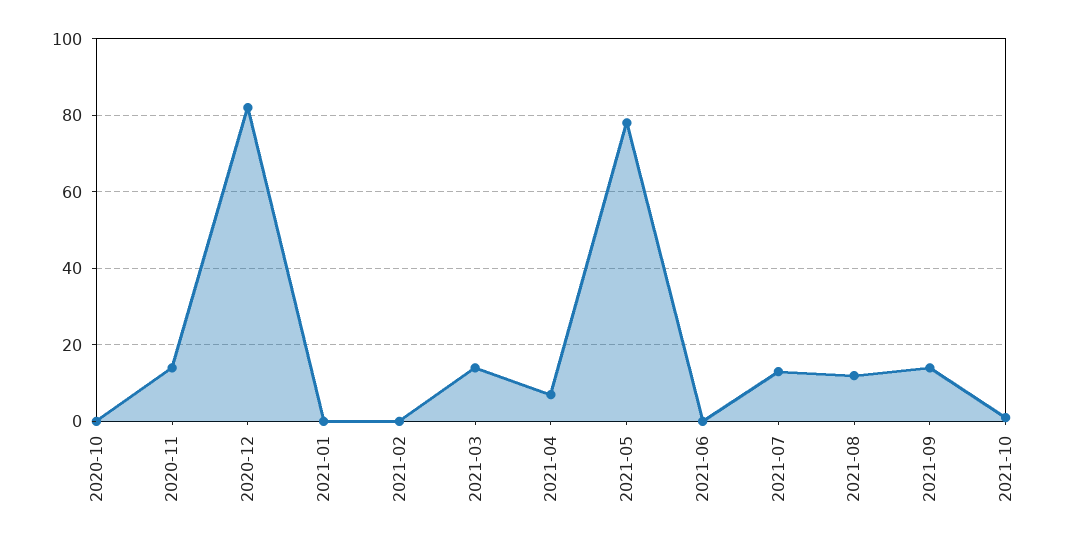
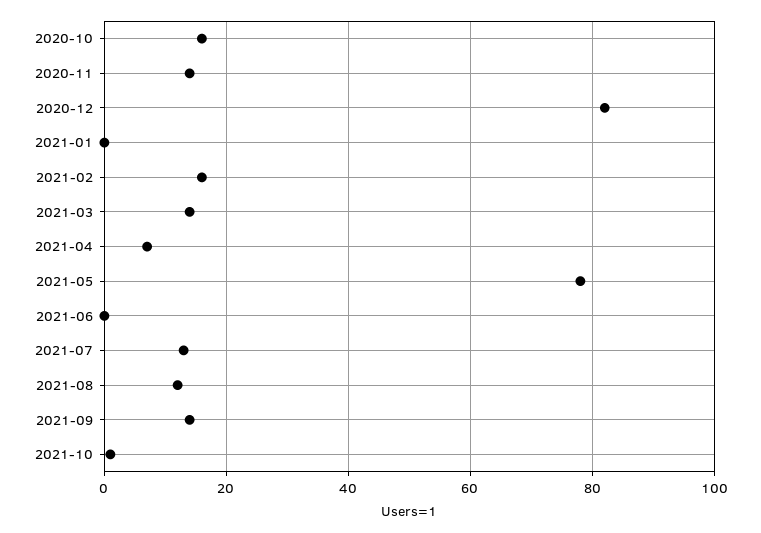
2020-10: 0 -> 15
2021-02: 0 -> 15

